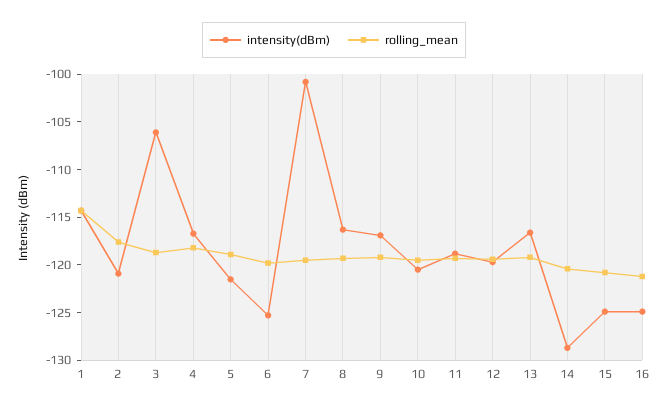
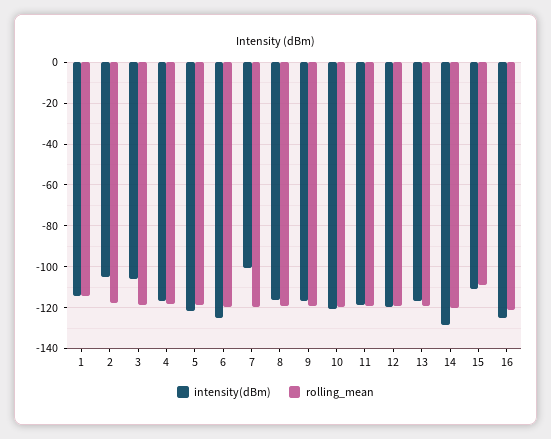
intensity(dBm), 2: -121 -> -105
intensity(dBm), 15: -125 -> -110
rolling_mean, 15: -121 -> -110

